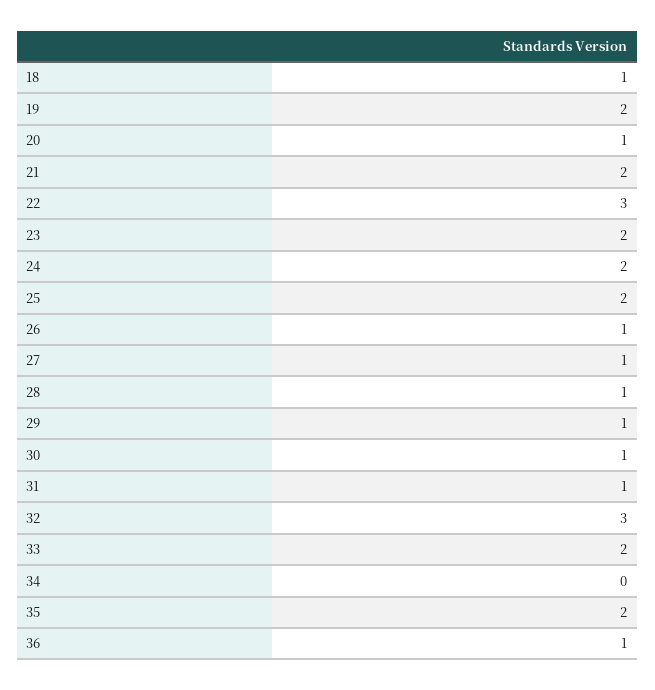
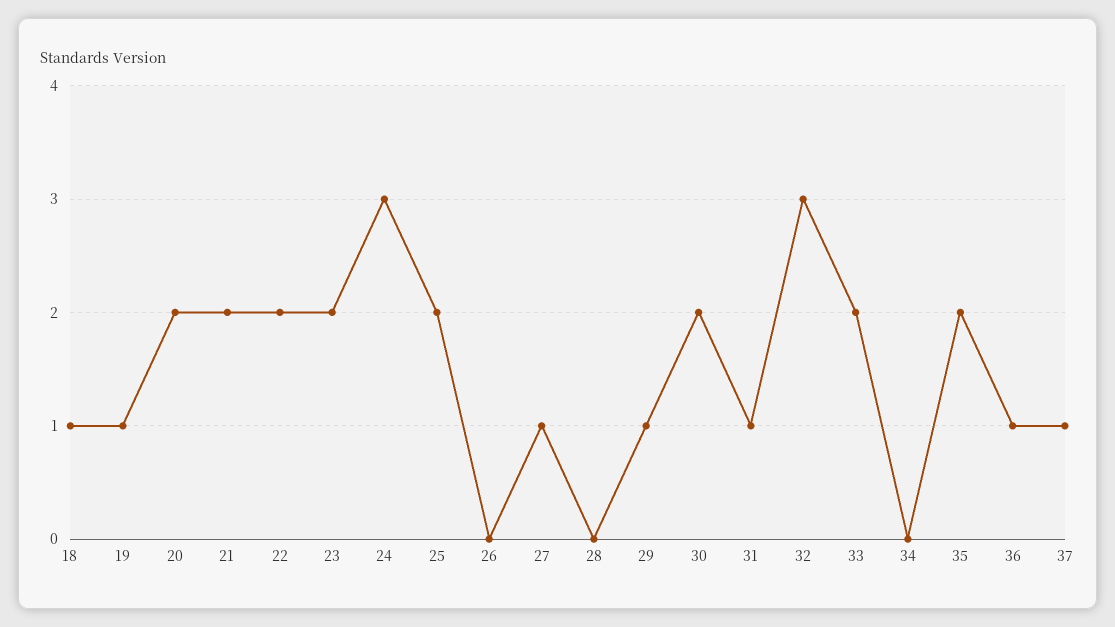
19: 2 -> 1
20: 1 -> 2
22: 3 -> 2
24: 2 -> 3
26: 1 -> 0
28: 1 -> 0
30: 1 -> 2
37: none -> 1

